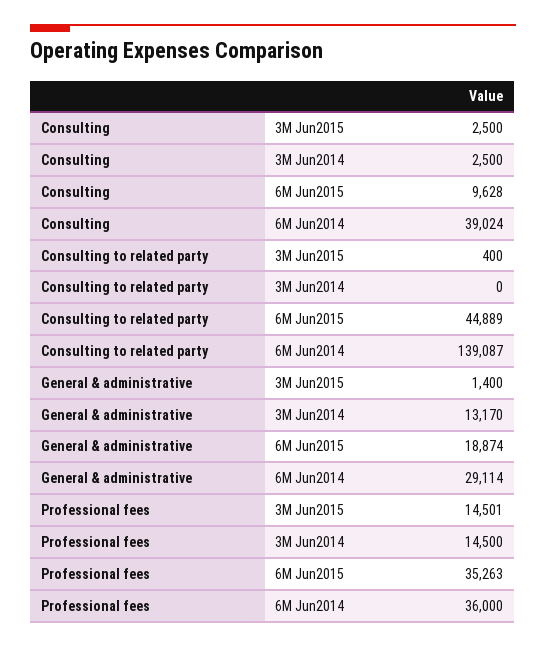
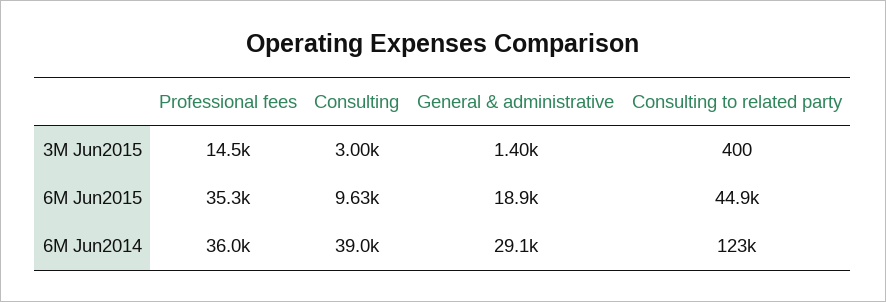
Consulting, 3M Jun2015: 2500 -> 3000
Consulting, 3M Jun2014: 2500 -> none
Consulting to related party, 3M Jun2014: 0 -> none
Consulting to related party, 6M Jun2014: 139087 -> 123000
General & administrative, 3M Jun2014: 13170 -> none
Professional fees, 3M Jun2014: 14500 -> none

